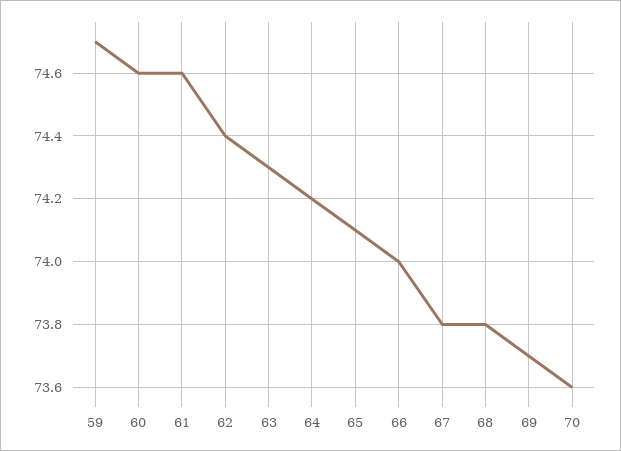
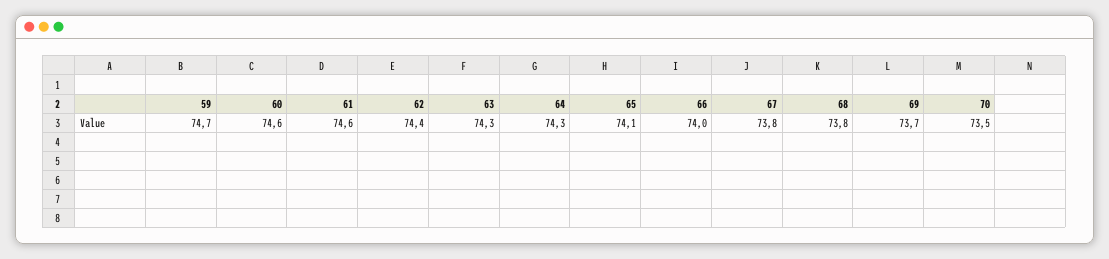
64: 74.2 -> 74.3
70: 73.6 -> 73.5

